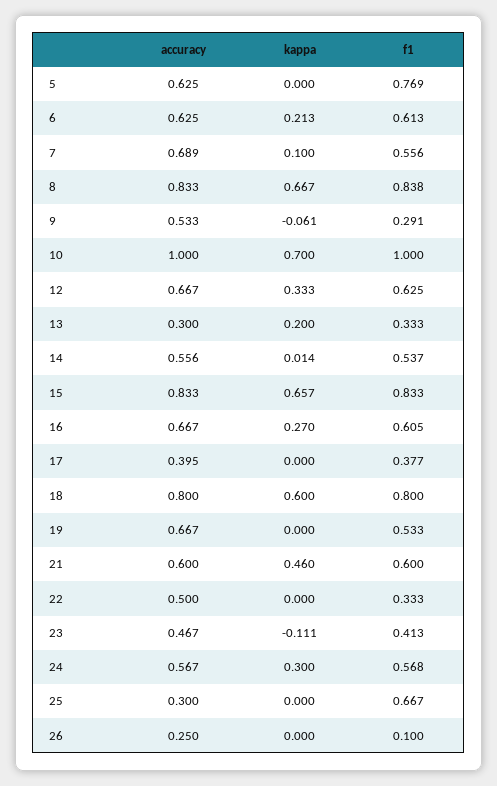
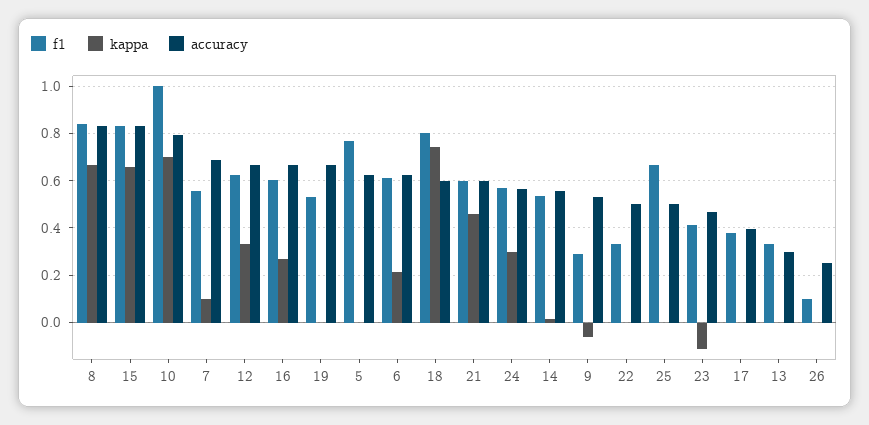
accuracy, 10: 1 -> 0.8
kappa, 13: 0.2 -> 0
accuracy, 18: 0.8 -> 0.6
kappa, 18: 0.6 -> 0.75
accuracy, 25: 0.3 -> 0.5

